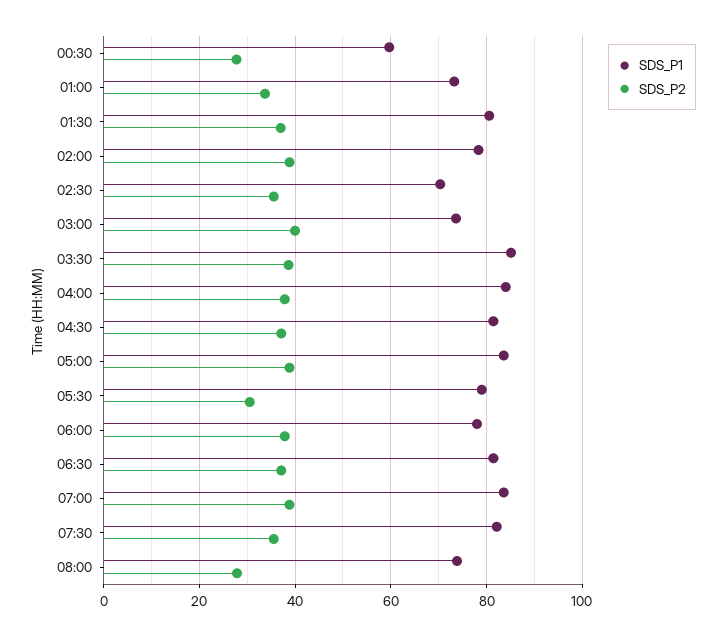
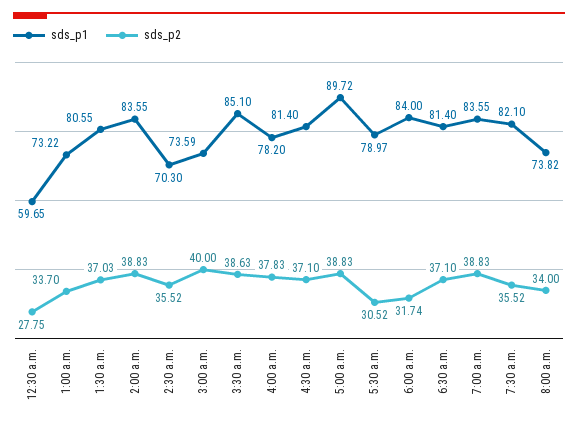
SDS_P1, 02:00: 78 -> 83.55
SDS_P1, 04:00: 84 -> 78.2
SDS_P1, 05:00: 84 -> 89.72
SDS_P1, 06:00: 78 -> 84
SDS_P2, 06:00: 38 -> 31.74
SDS_P2, 08:00: 28 -> 34

